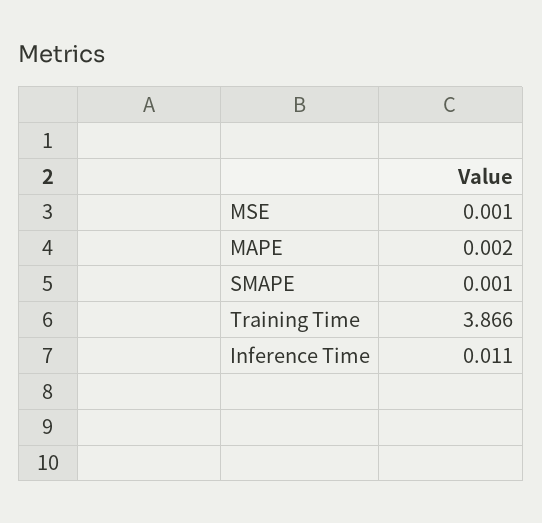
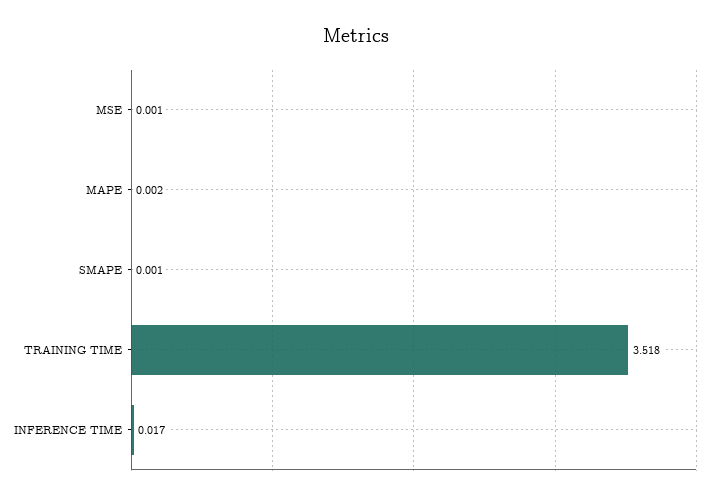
Training Time: 3.866 -> 3.518
Inference Time: 0.011 -> 0.017

